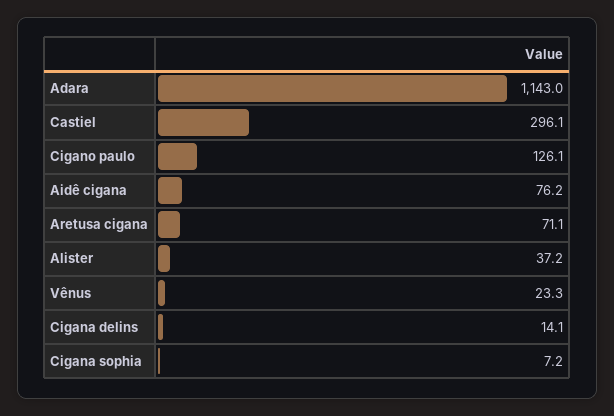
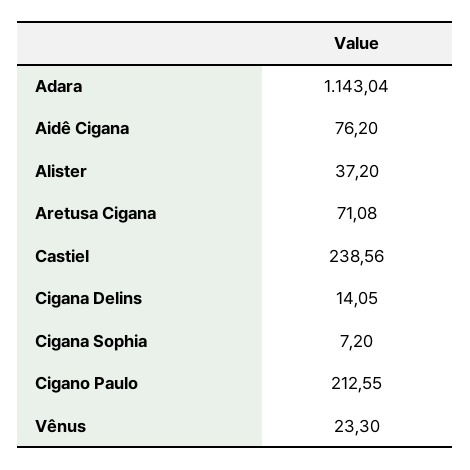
Castiel: 296.1 -> 238.56
Cigano paulo: 126.1 -> 212.55

